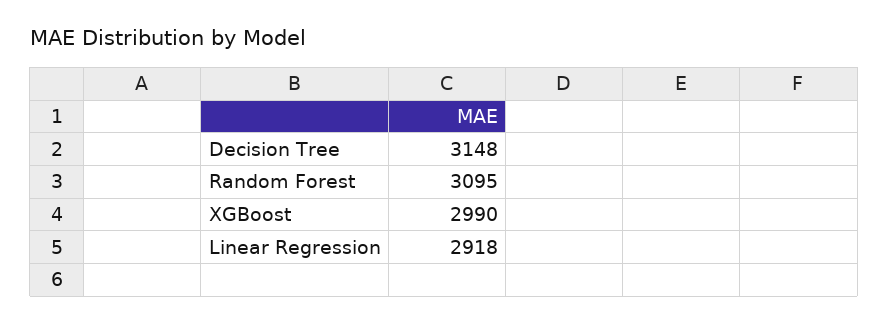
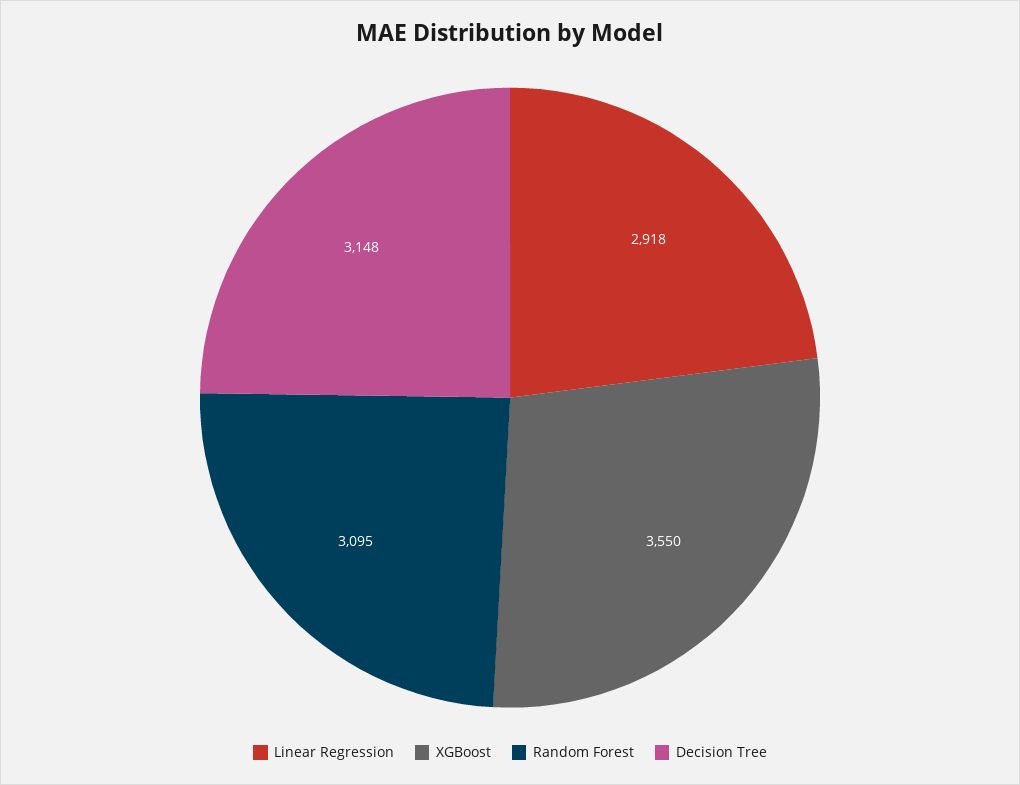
XGBoost: 2990 -> 3550

